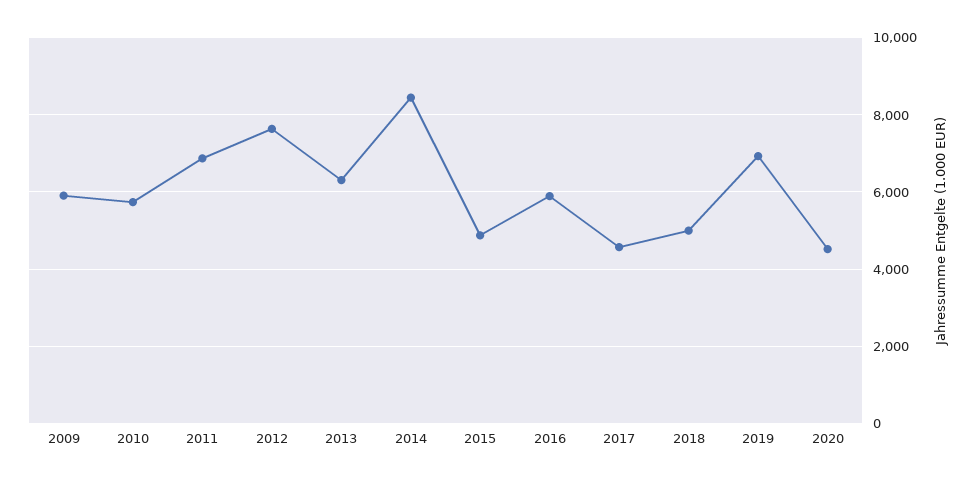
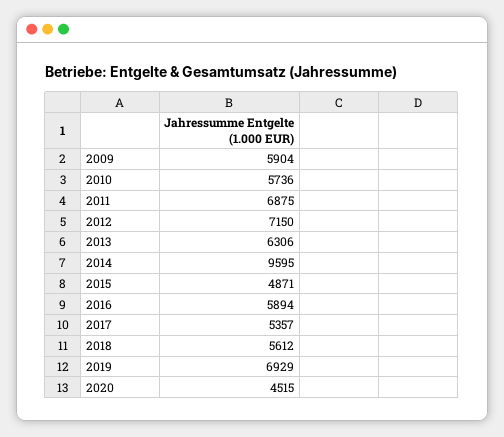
2012: 7600 -> 7150
2014: 8400 -> 9595
2017: 4600 -> 5357
2018: 5000 -> 5612

